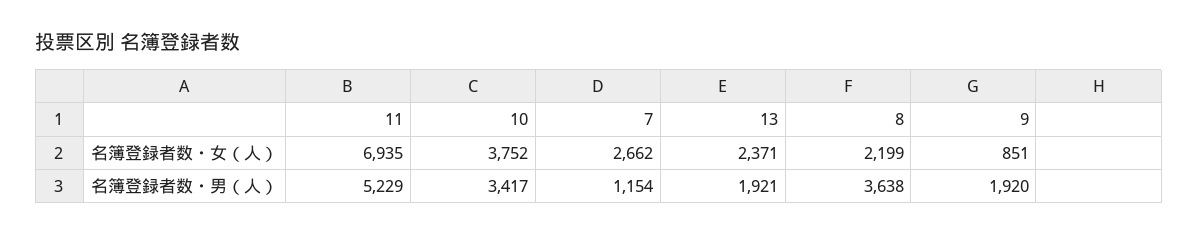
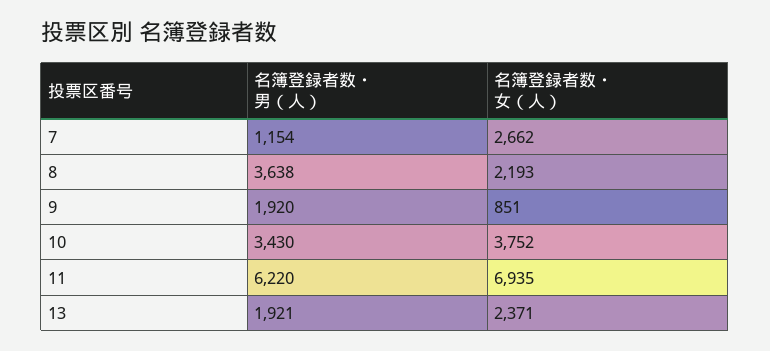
8, 名簿登録者数・女（人）: 2199 -> 2193
11, 名簿登録者数・男（人）: 5229 -> 6220
10, 名簿登録者数・男（人）: 3417 -> 3430

